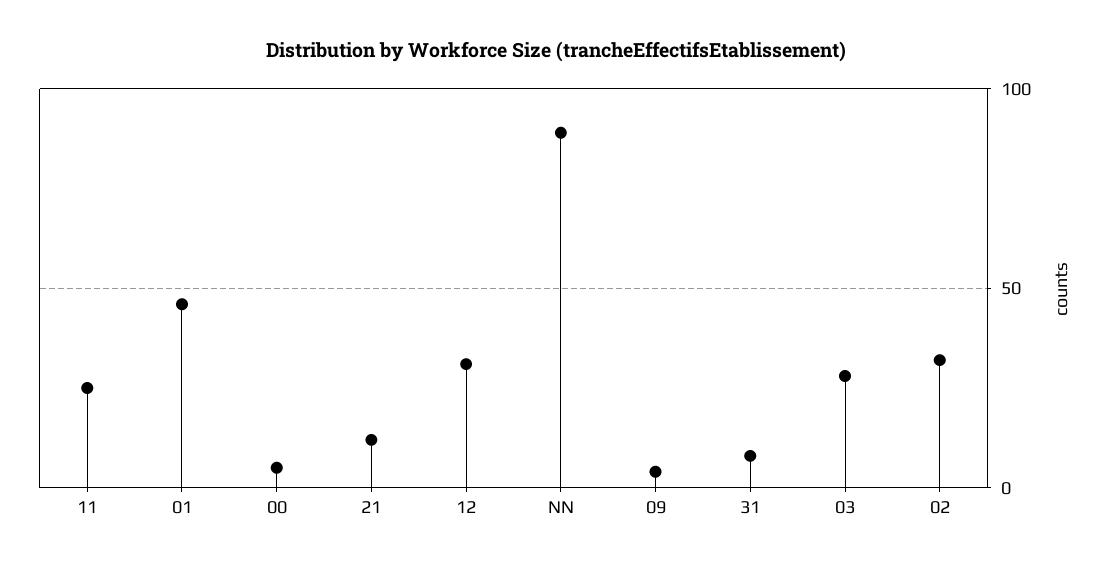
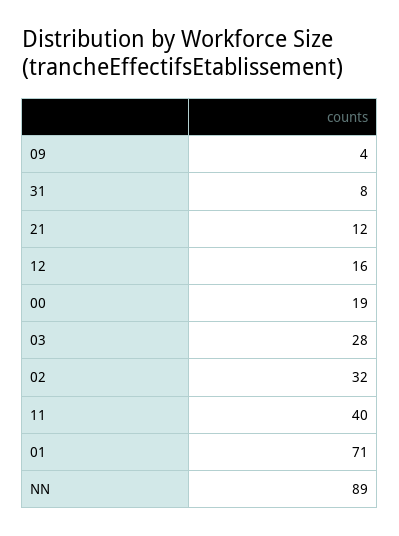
11: 25 -> 40
01: 45 -> 71
00: 5 -> 19
12: 30 -> 16

